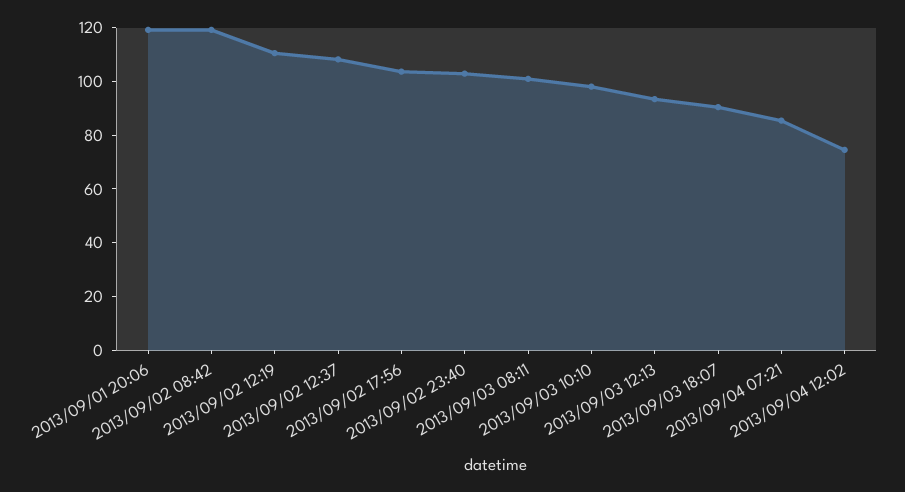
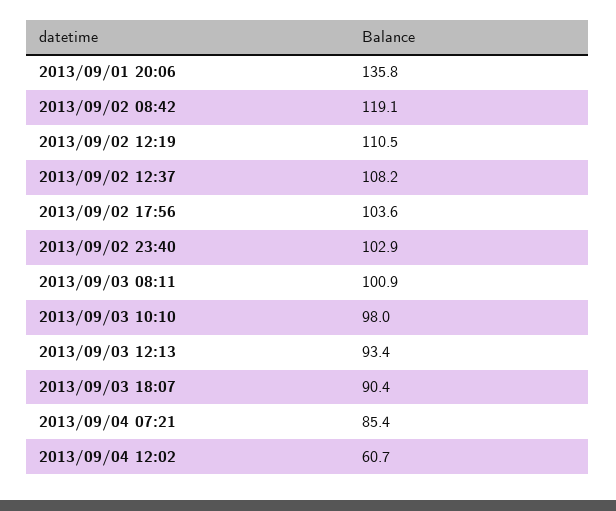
2013/09/01 20:06: 120 -> 135.8
2013/09/04 12:02: 75 -> 60.7

